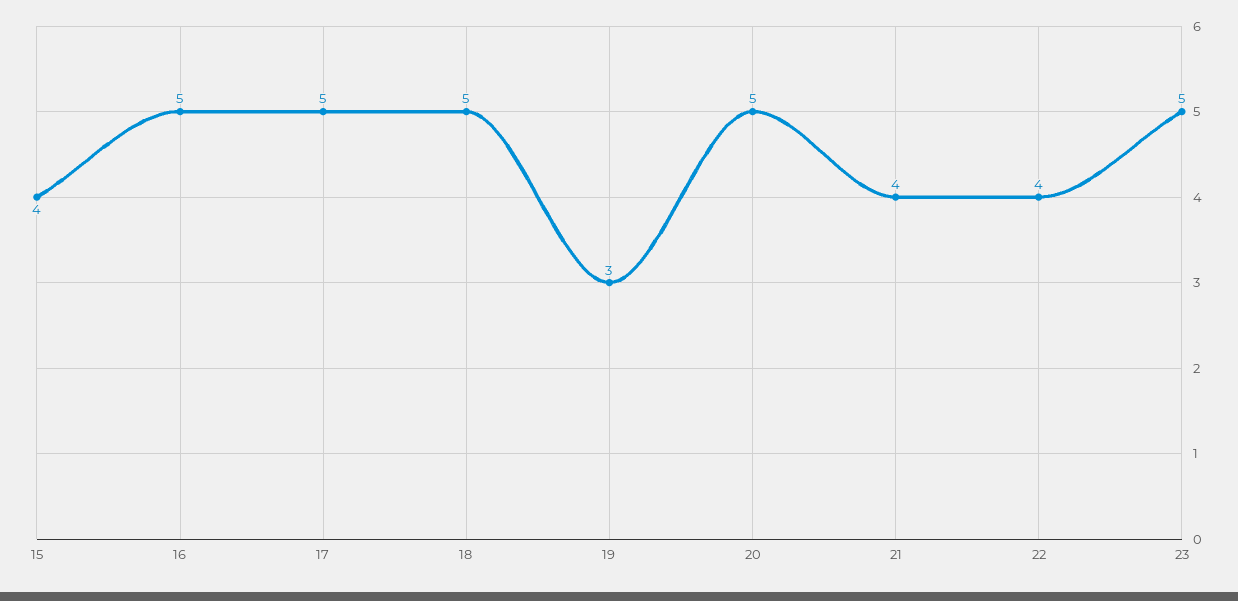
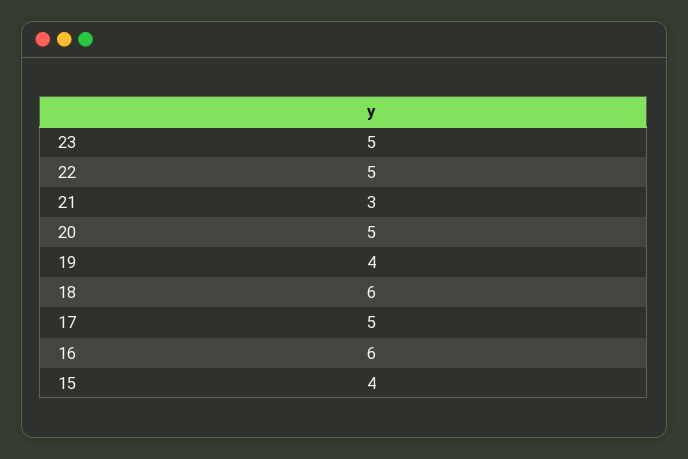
16: 5 -> 6
18: 5 -> 6
19: 3 -> 4
21: 4 -> 3
22: 4 -> 5

